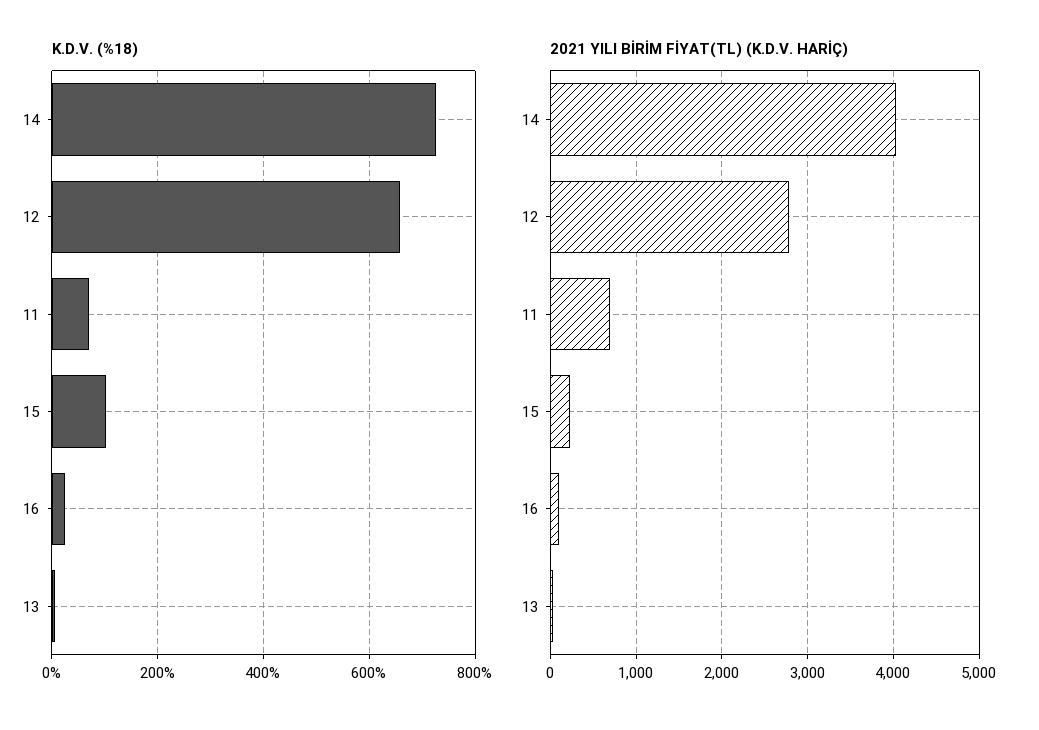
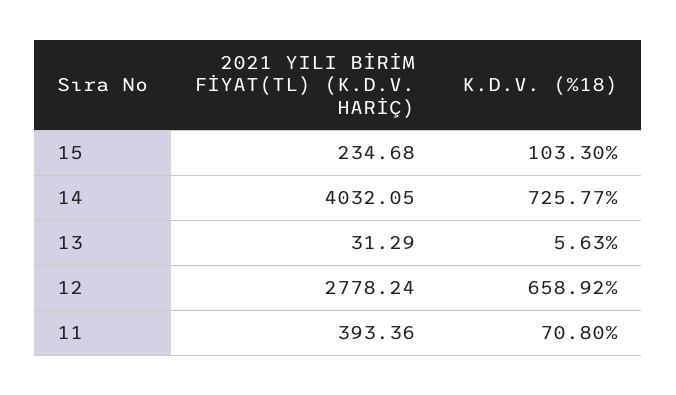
K.D.V. (%18), 16: 20 -> none
2021 YILI BİRİM FİYAT(TL) (K.D.V. HARİÇ), 11: 700 -> 393.36
2021 YILI BİRİM FİYAT(TL) (K.D.V. HARİÇ), 16: 100 -> none

